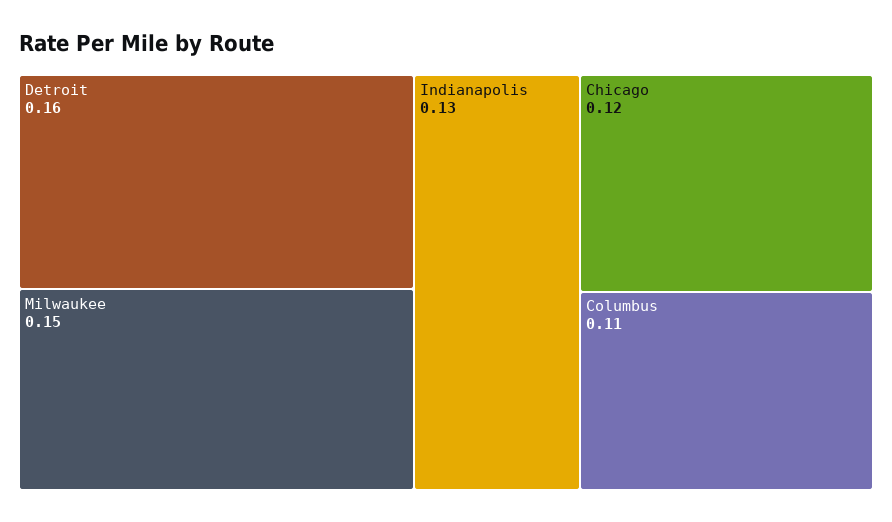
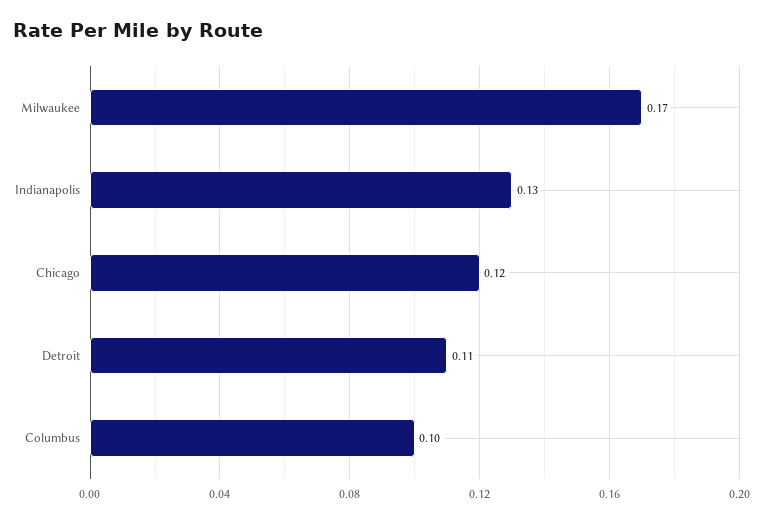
Detroit: 0.16 -> 0.11
Milwaukee: 0.15 -> 0.17
Columbus: 0.11 -> 0.1

